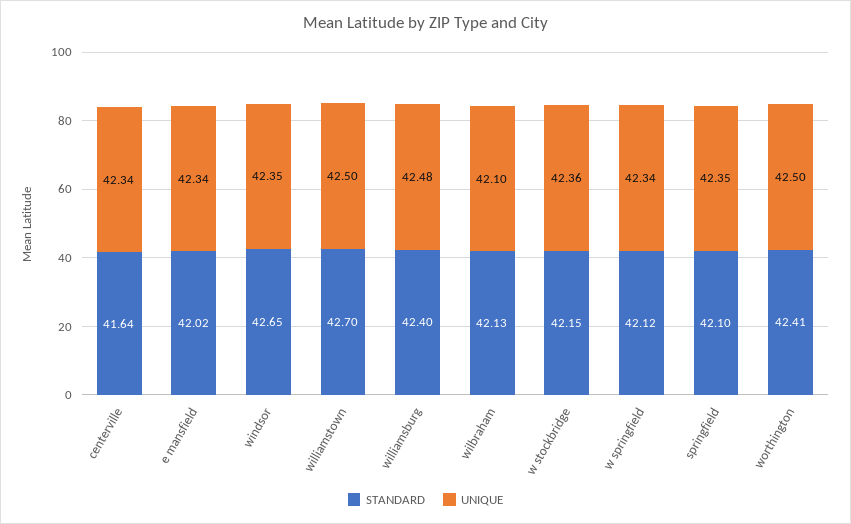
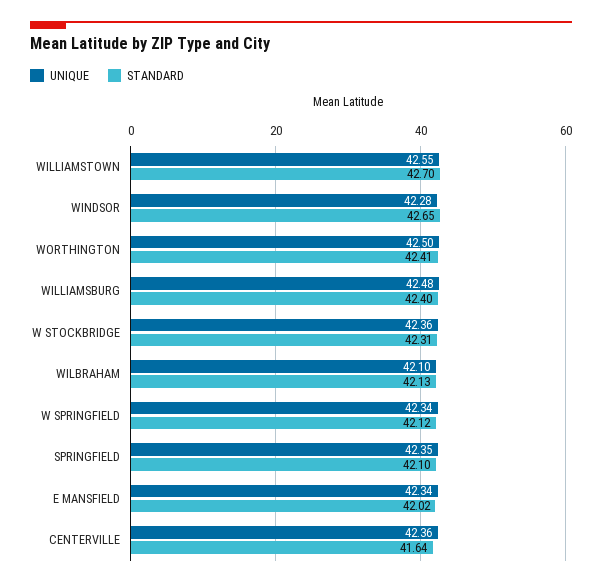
UNIQUE, centerville: 42.34 -> 42.36
UNIQUE, windsor: 42.35 -> 42.28
UNIQUE, williamstown: 42.5 -> 42.55
STANDARD, w stockbridge: 42.15 -> 42.31

